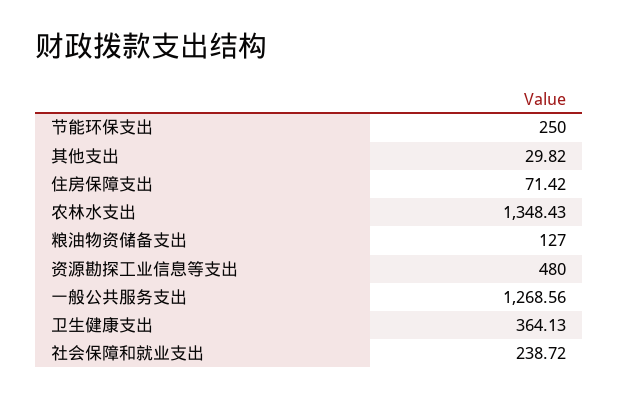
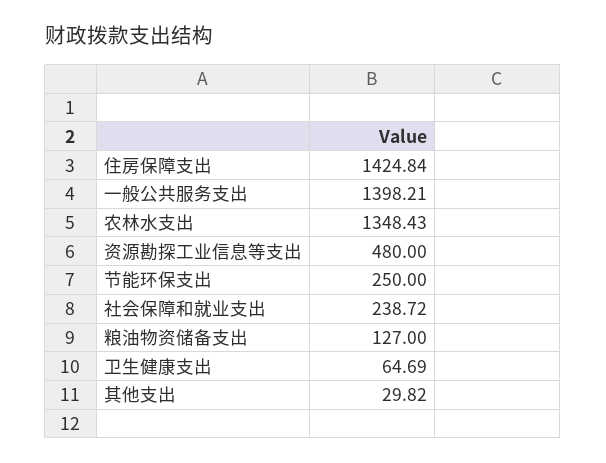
住房保障支出: 71.42 -> 1424.84
一般公共服务支出: 1268.56 -> 1398.21
卫生健康支出: 364.13 -> 64.69

